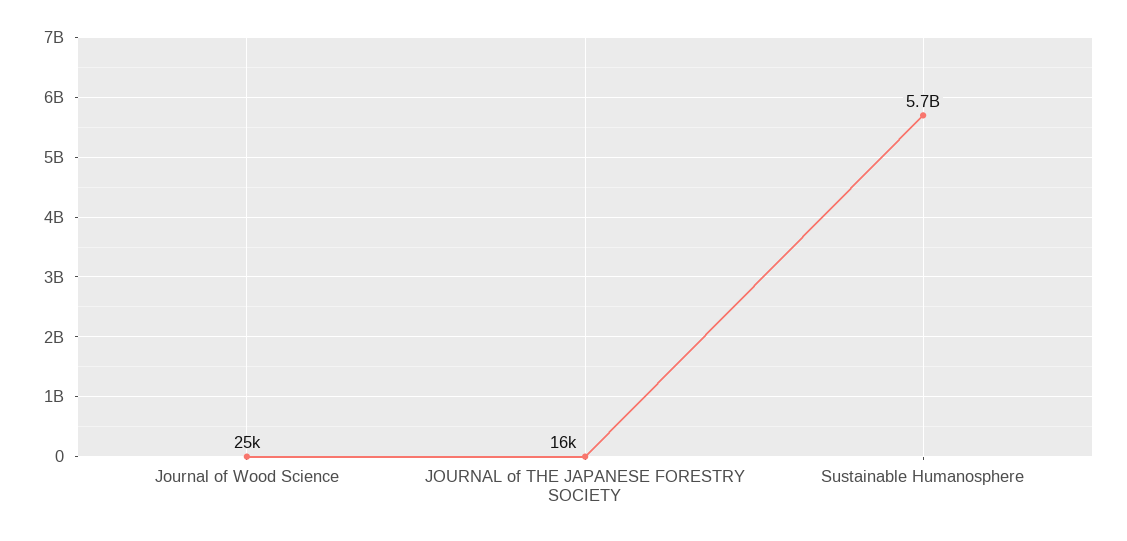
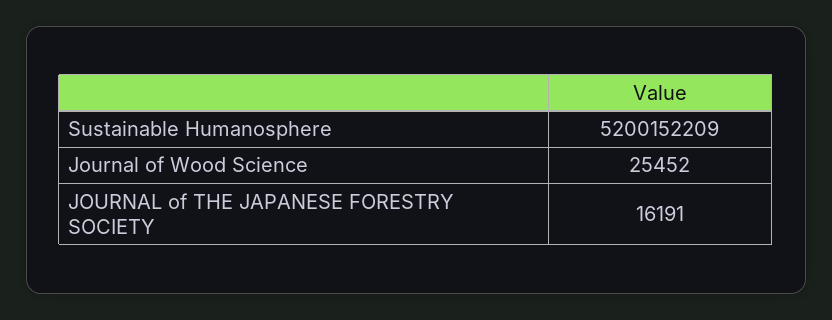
Sustainable Humanosphere: 5700000000 -> 5200152209

